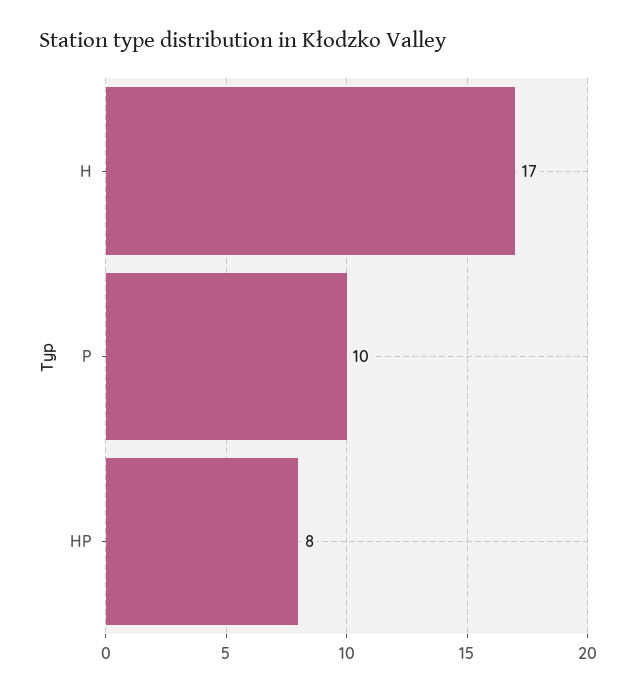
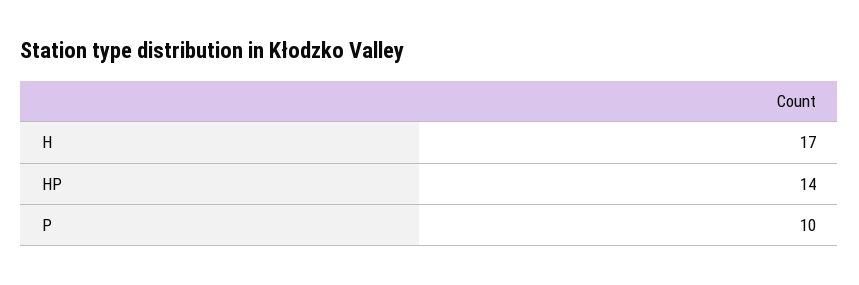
HP: 8 -> 14

